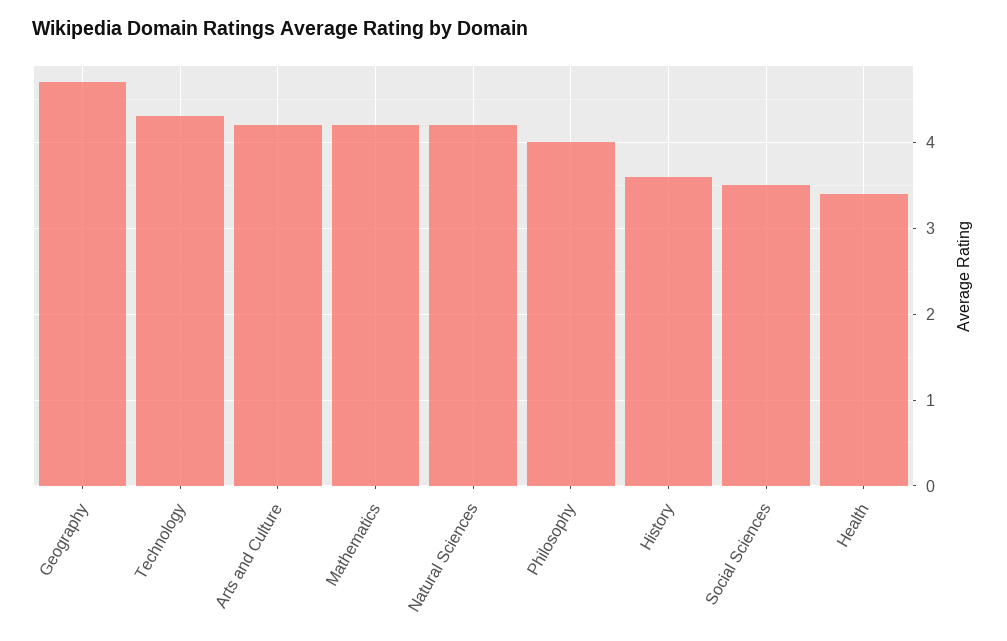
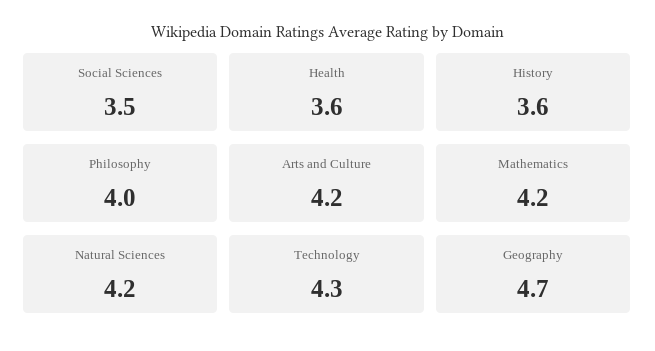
Health: 3.4 -> 3.6

